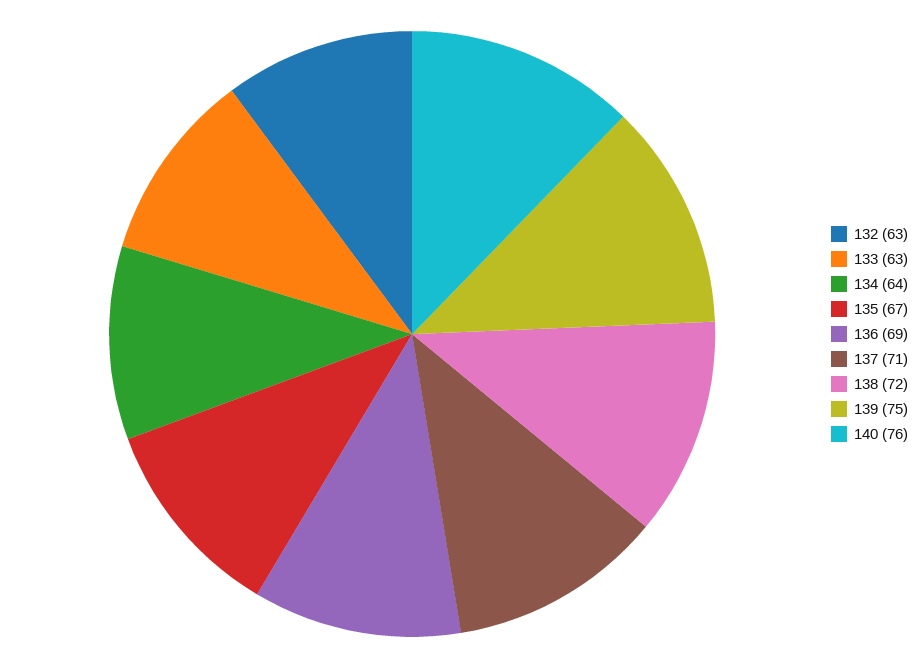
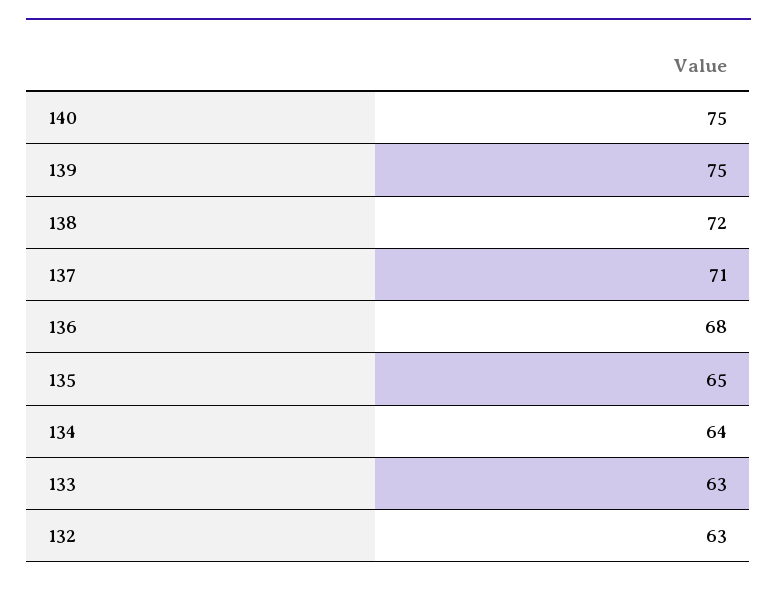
135: 67 -> 65
136: 69 -> 68
140: 76 -> 75

